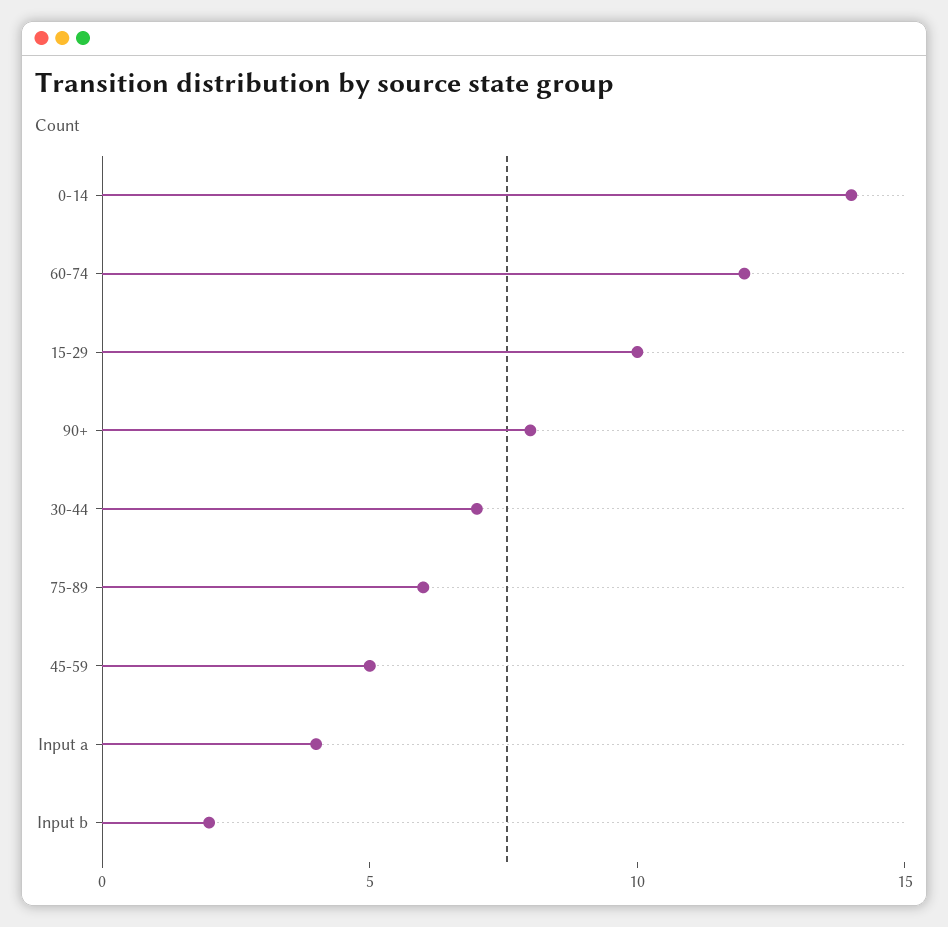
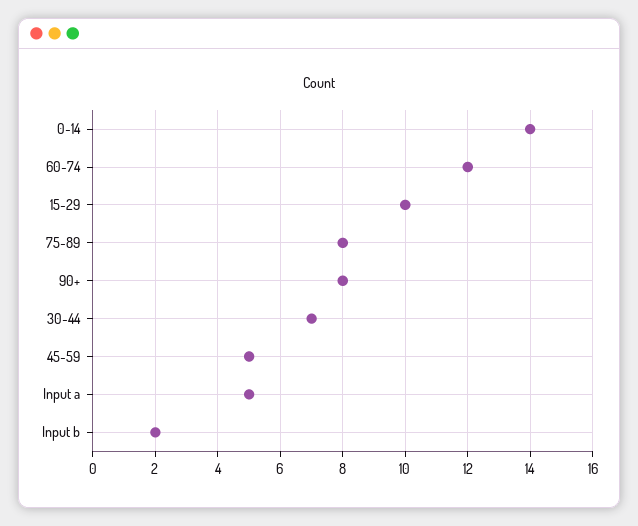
75-89: 6 -> 8
Input a: 4 -> 5

